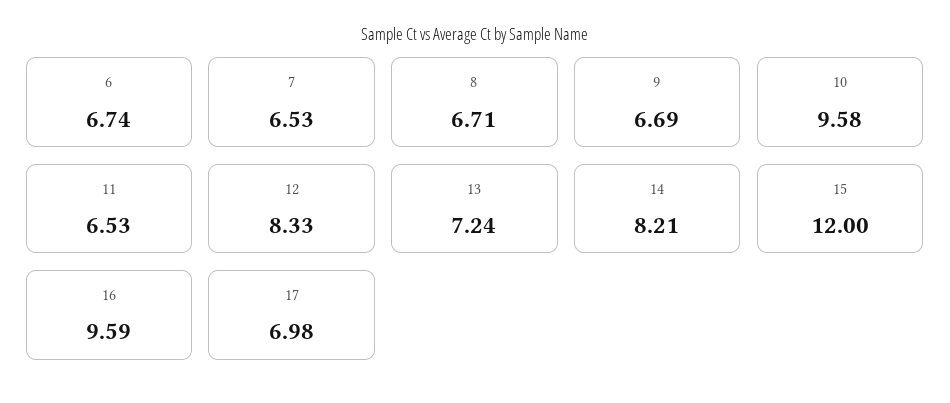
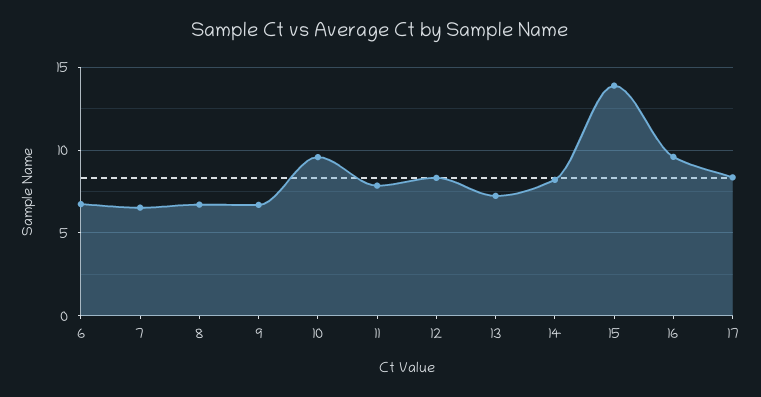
11: 6.53 -> 8
15: 12 -> 14
17: 6.98 -> 8.5

